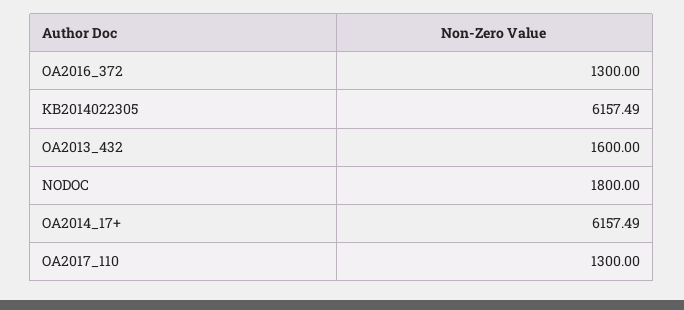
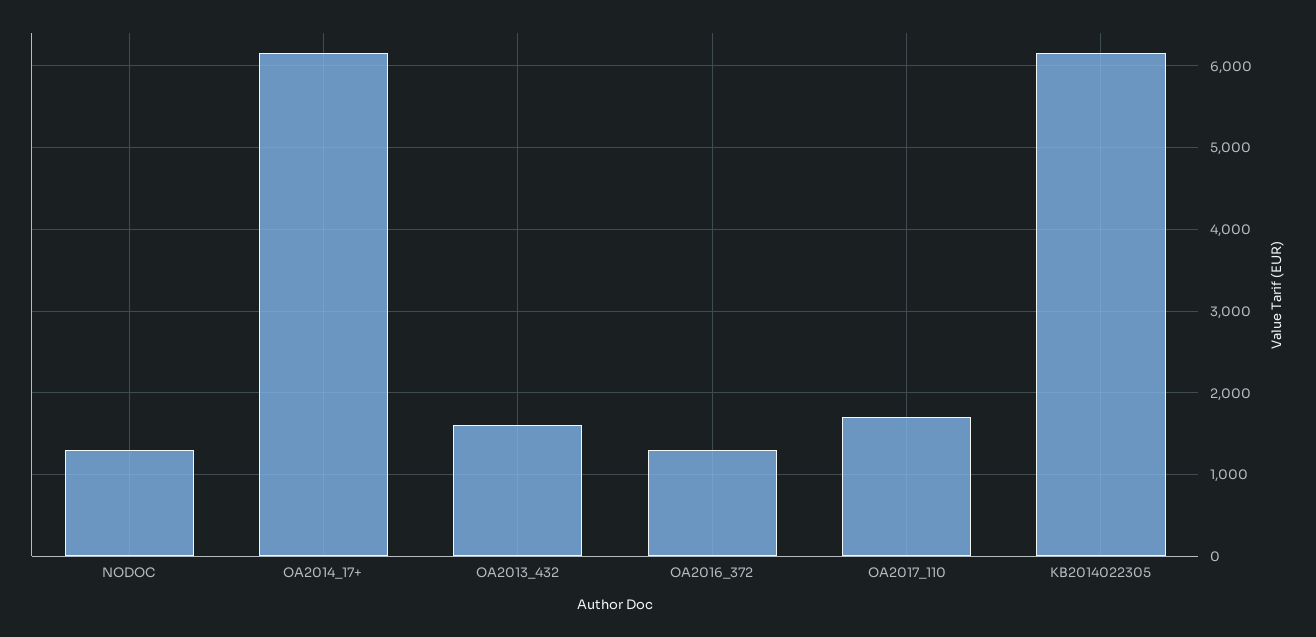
NODOC: 1800 -> 1300
OA2017_110: 1300 -> 1700

